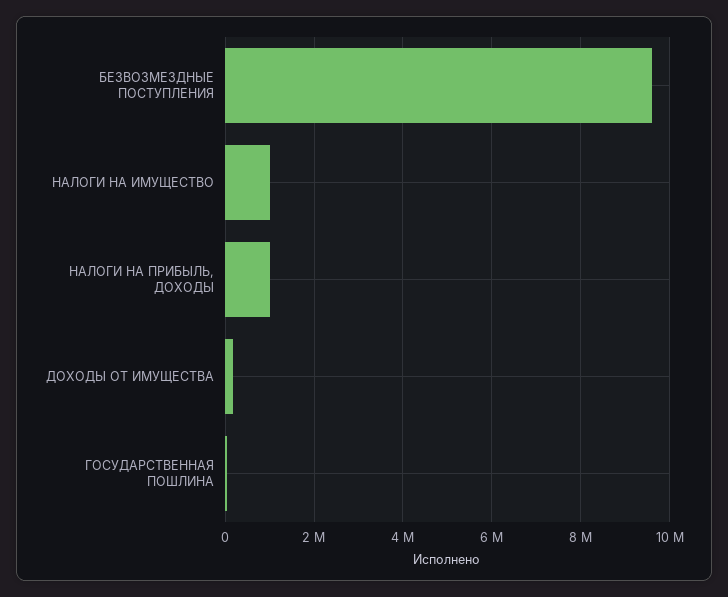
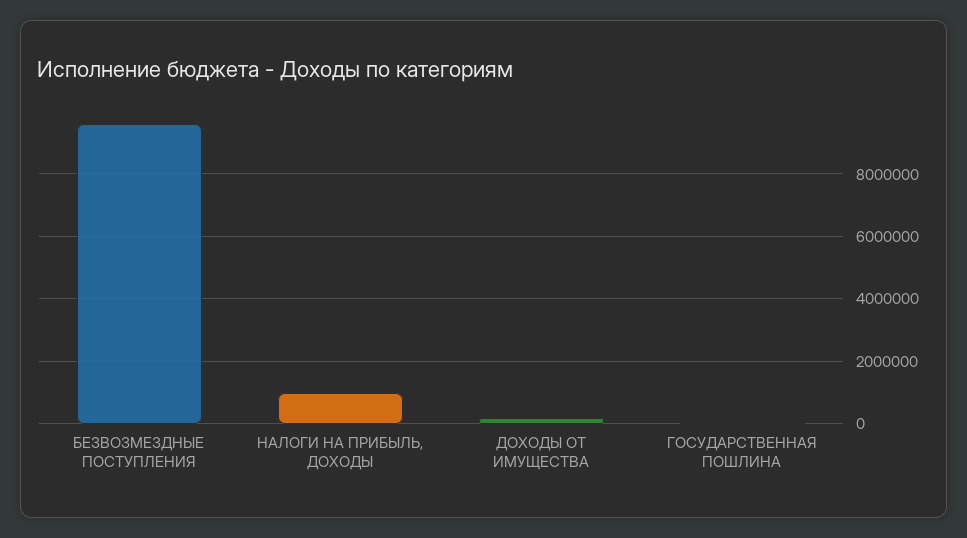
НАЛОГИ НА ИМУЩЕСТВО: 1000000 -> none

